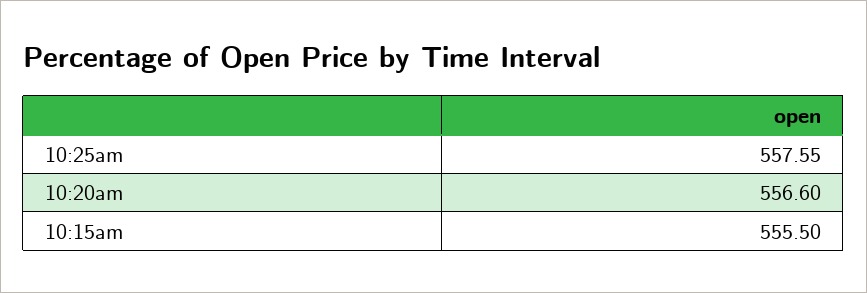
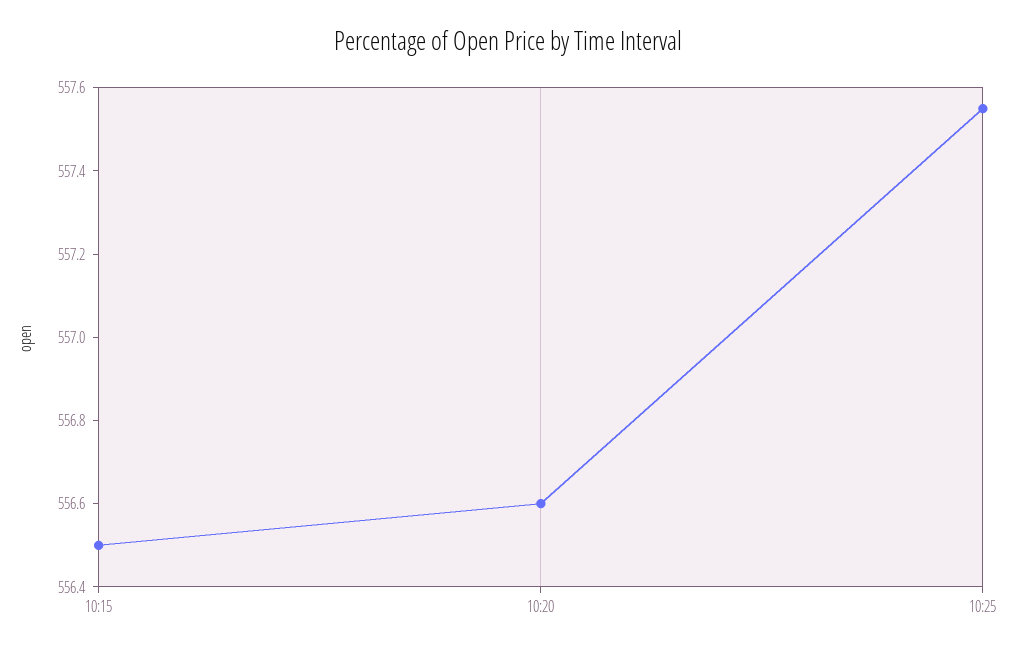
10:15am: 555.5 -> 556.5

